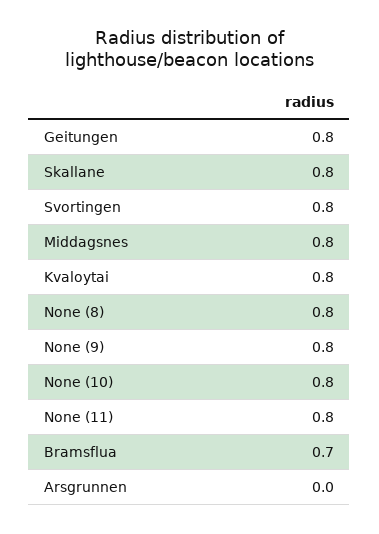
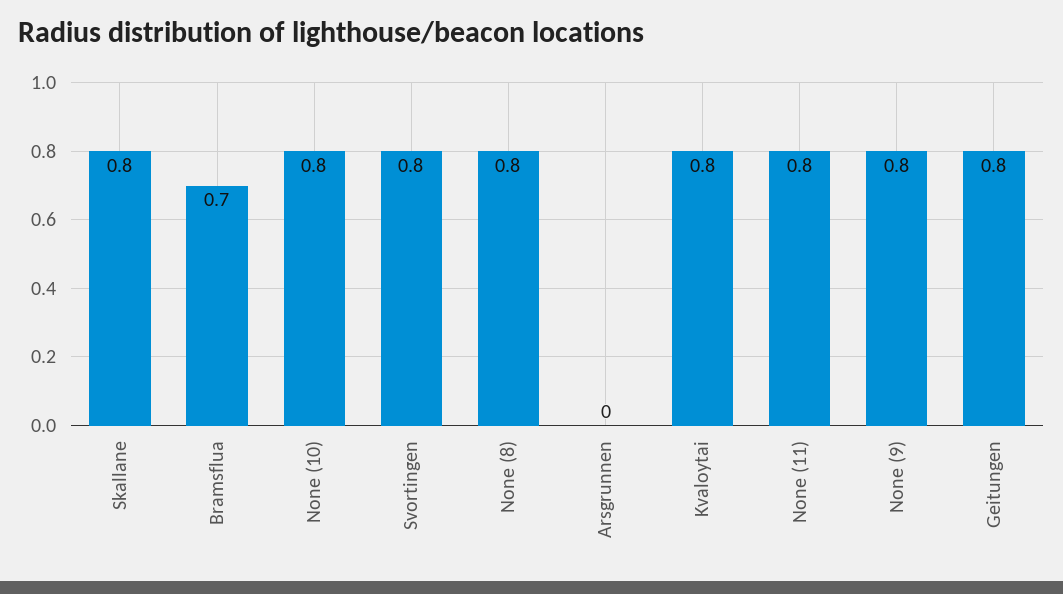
Middagsnes: 0.8 -> none

